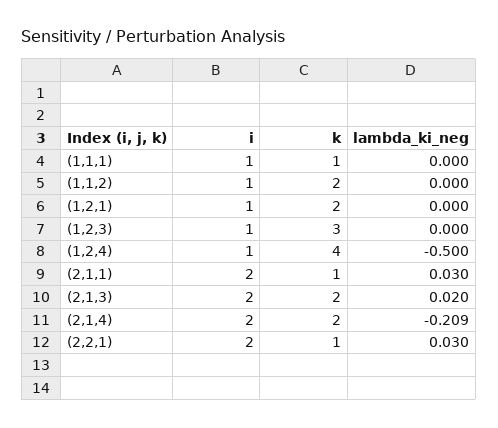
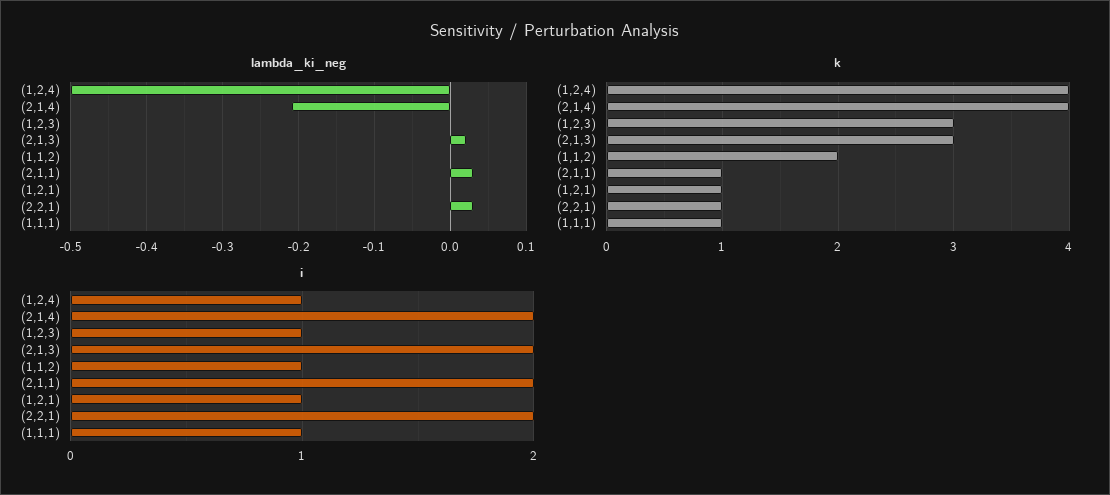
k, (1,2,1): 2 -> 1
k, (2,1,3): 2 -> 3
k, (2,1,4): 2 -> 4

